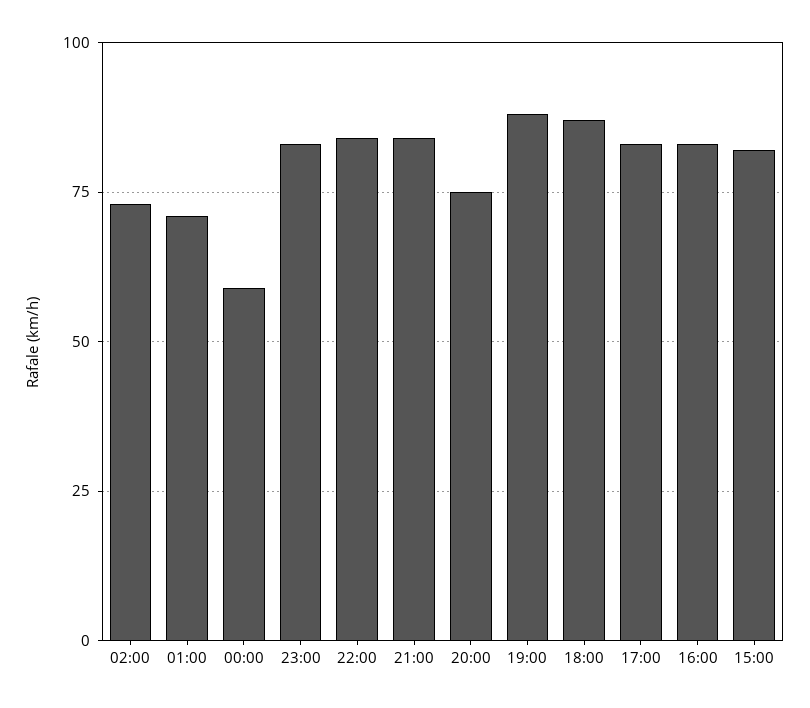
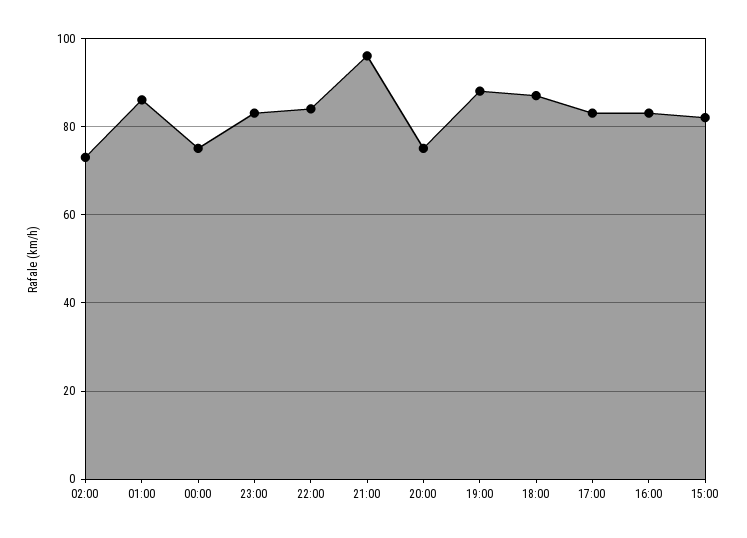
01:00: 70 -> 85
00:00: 60 -> 75
21:00: 85 -> 95

